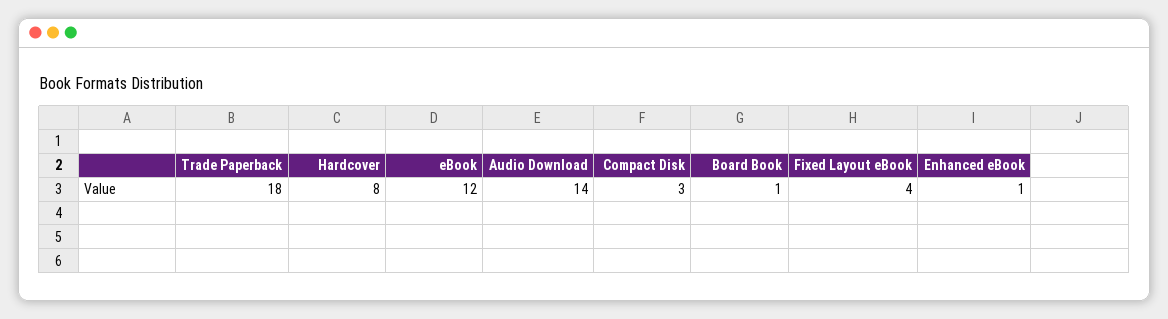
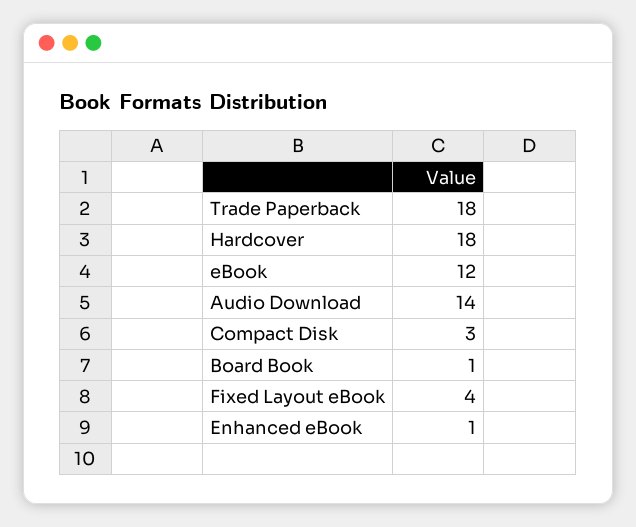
Hardcover: 8 -> 18

